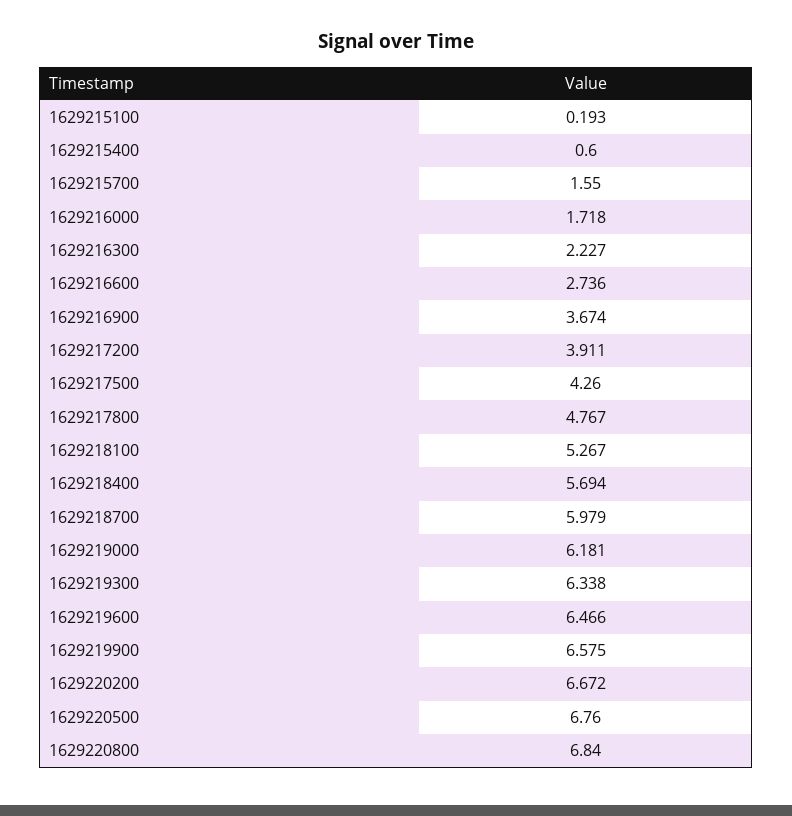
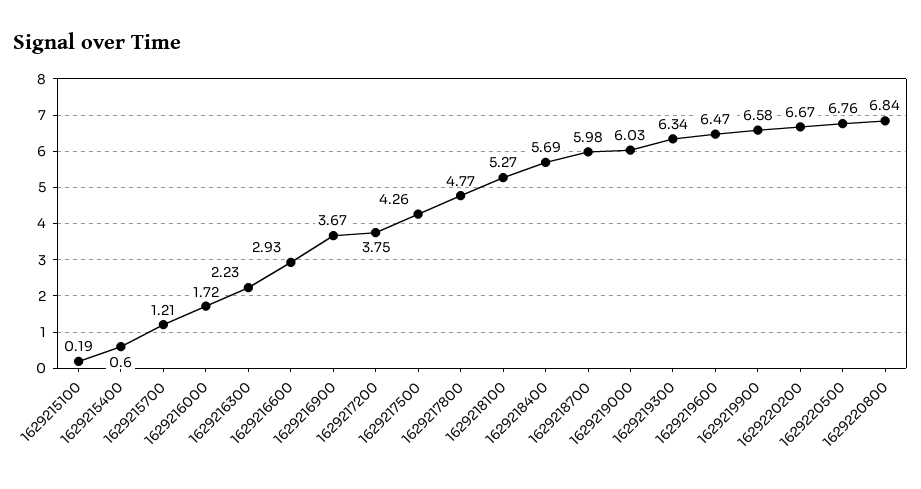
1629215700: 1.55 -> 1.21
1629216600: 2.736 -> 2.93
1629217200: 3.911 -> 3.75
1629219000: 6.181 -> 6.03

